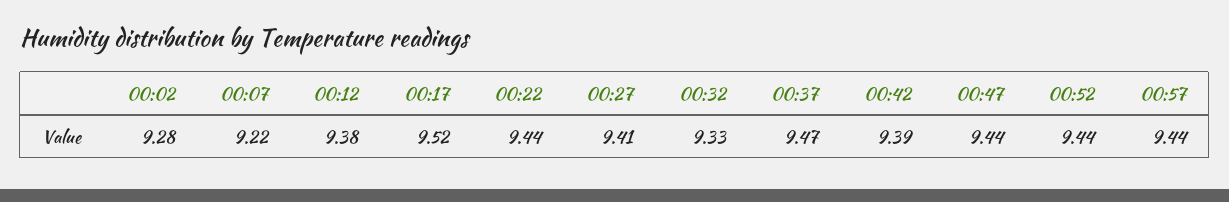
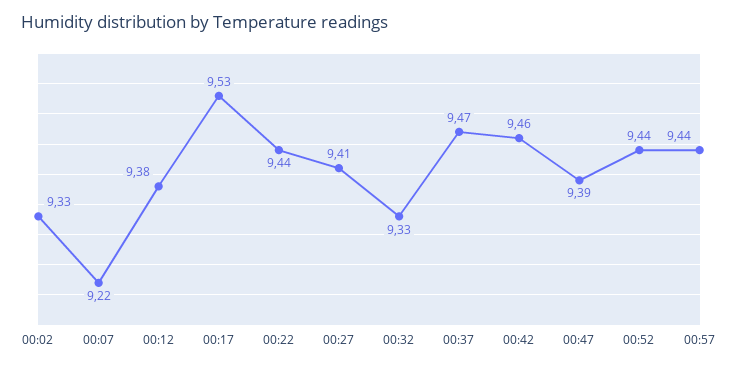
00:02: 9.28 -> 9.33
00:17: 9.52 -> 9.53
00:42: 9.39 -> 9.46
00:47: 9.44 -> 9.39

